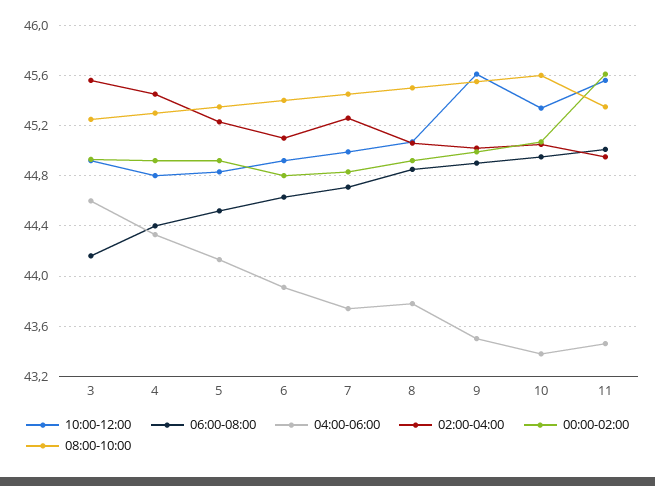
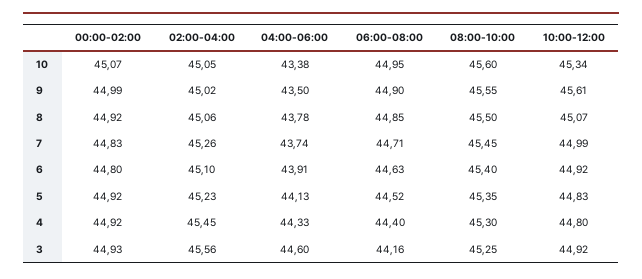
10:00-12:00, 11: 45.55 -> none
06:00-08:00, 11: 45 -> none
04:00-06:00, 11: 43.45 -> none
02:00-04:00, 11: 44.95 -> none
00:00-02:00, 11: 45.6 -> none
08:00-10:00, 11: 45.35 -> none

